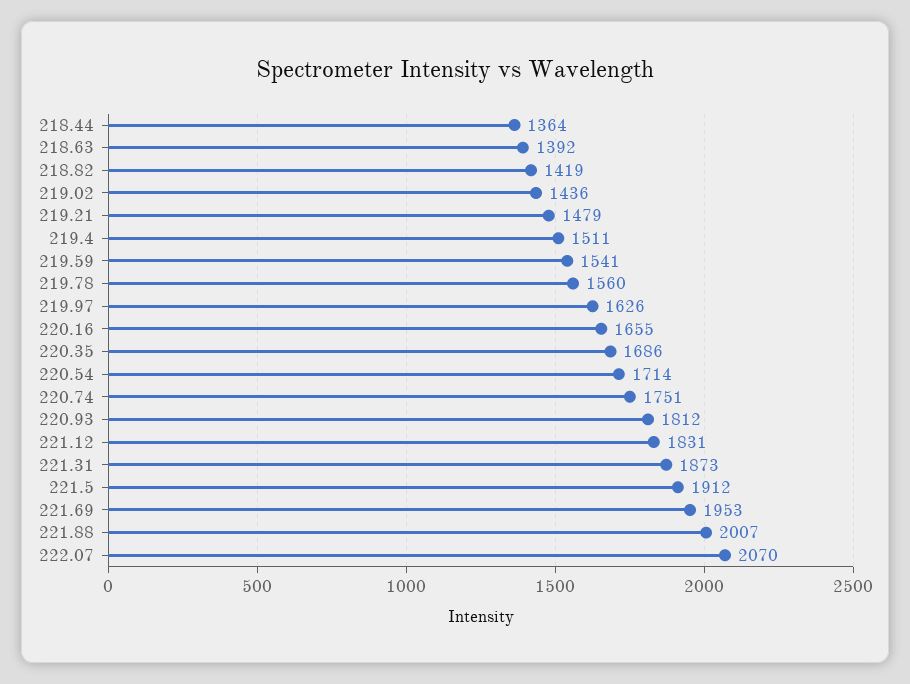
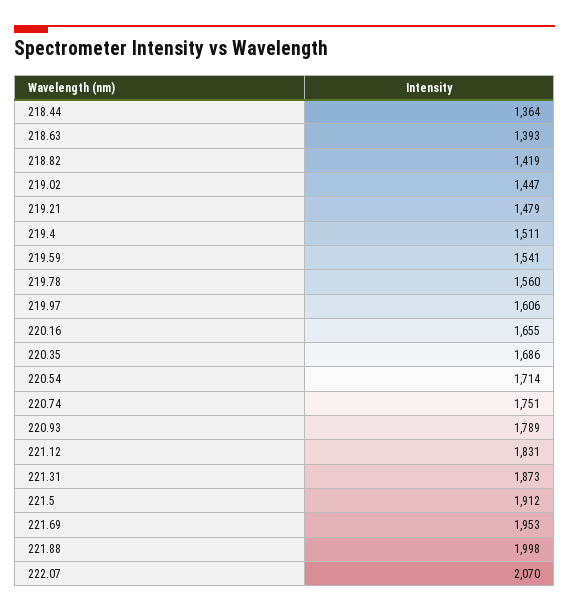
218.63: 1392 -> 1393
219.02: 1436 -> 1447
219.97: 1626 -> 1606
220.93: 1812 -> 1789
221.88: 2007 -> 1998

